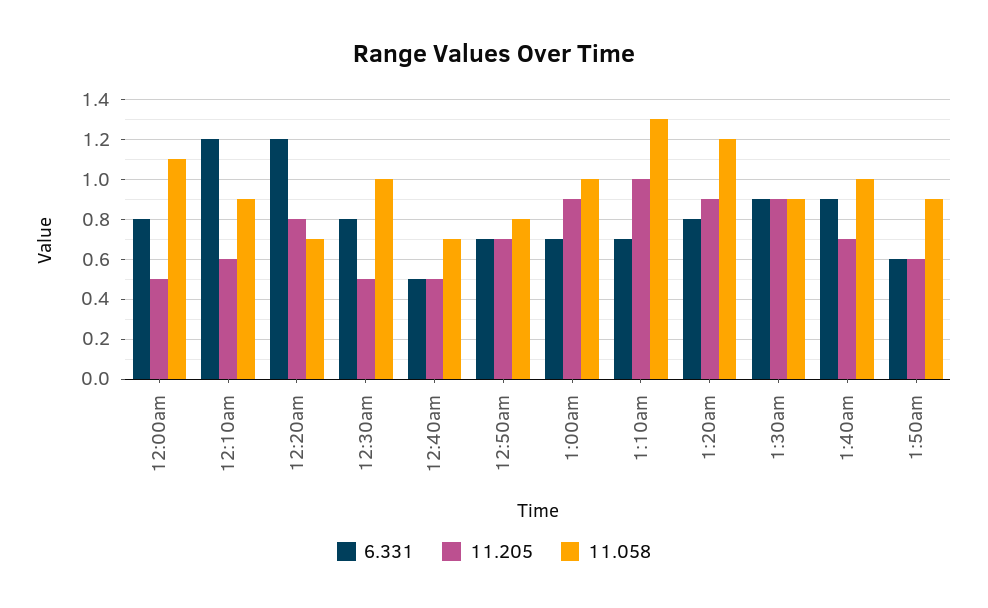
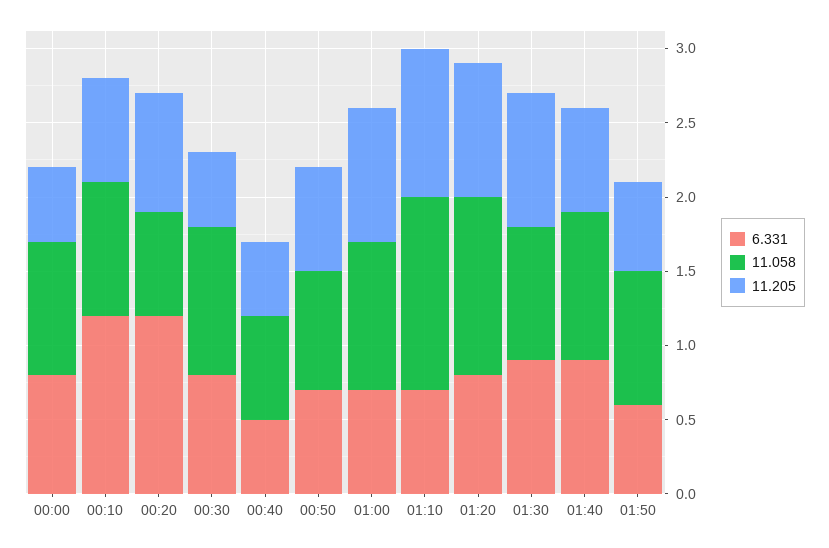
11.058, 12:00am: 1.1 -> 0.9
11.205, 12:10am: 0.6 -> 0.7

